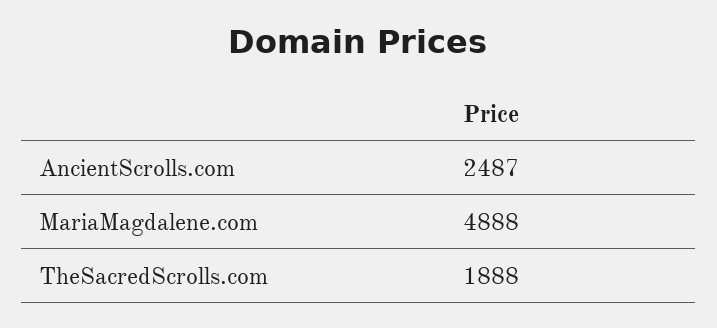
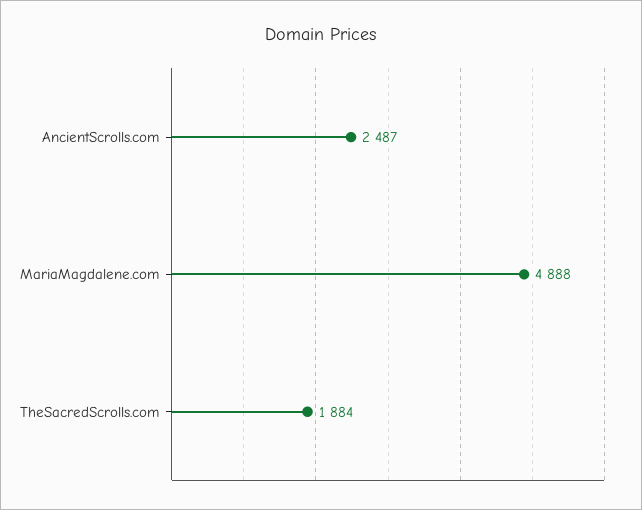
TheSacredScrolls.com: 1888 -> 1884

